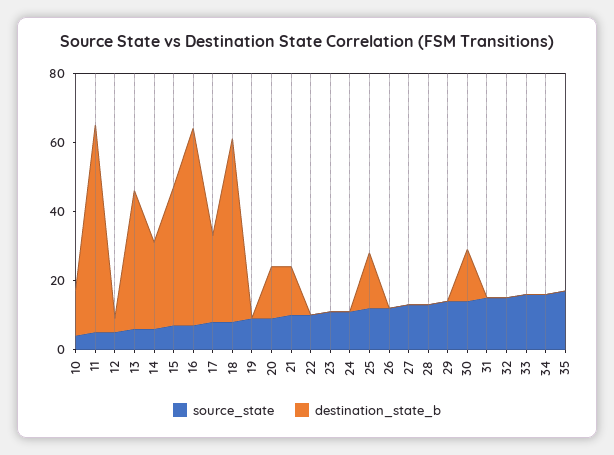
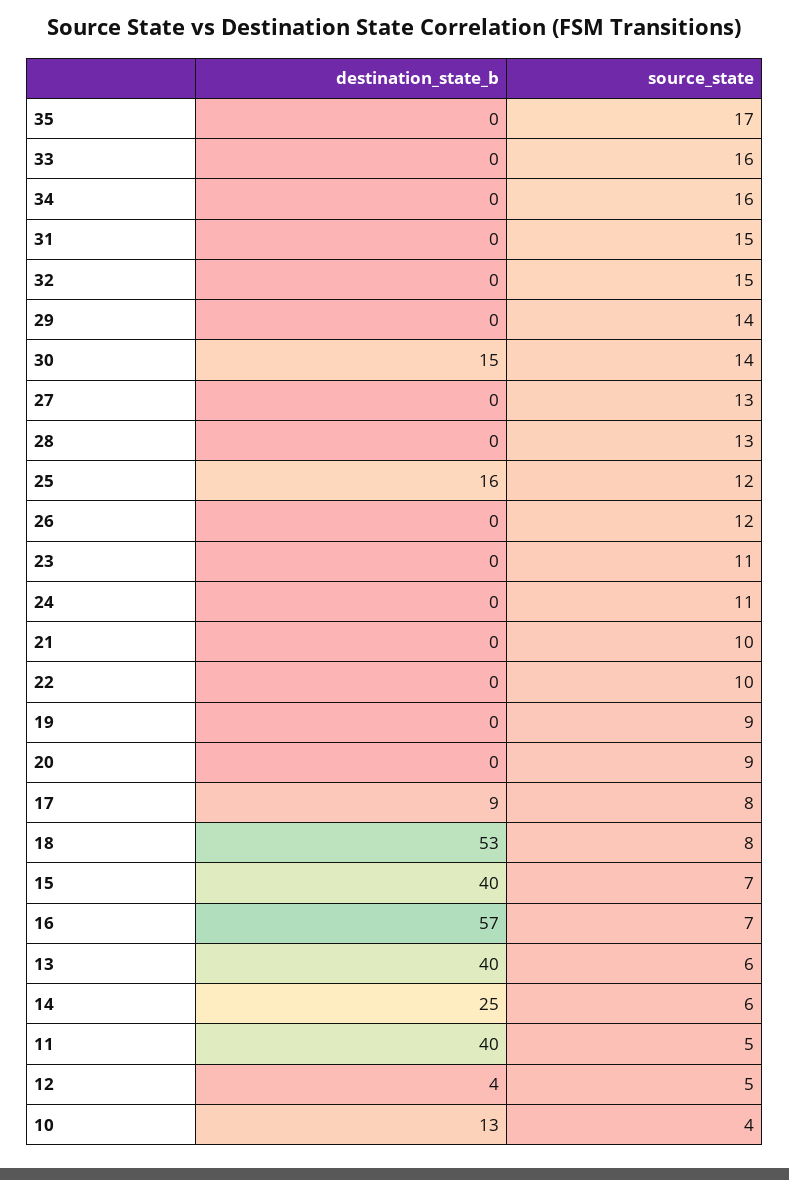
destination_state_b, 11: 60 -> 40
destination_state_b, 17: 25 -> 9
destination_state_b, 20: 15 -> 0
destination_state_b, 21: 15 -> 0

